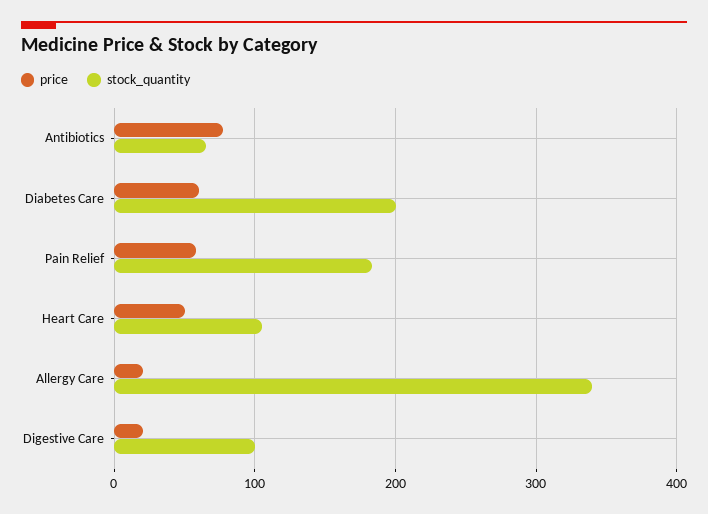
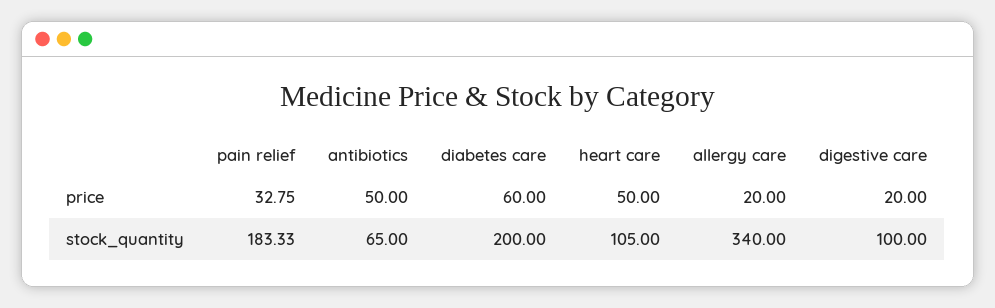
price, Antibiotics: 80 -> 50
price, Pain Relief: 60 -> 32.75

